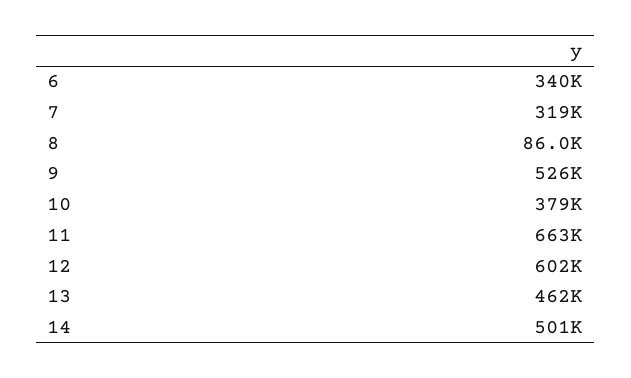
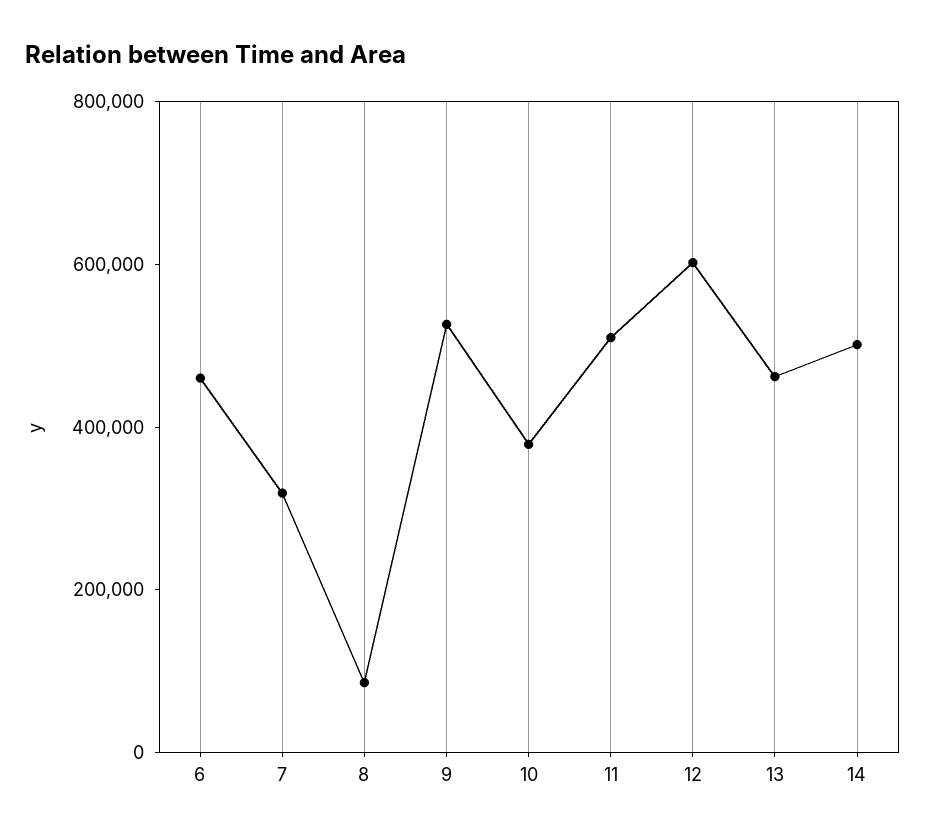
6: 340000 -> 450000
11: 663000 -> 500000

